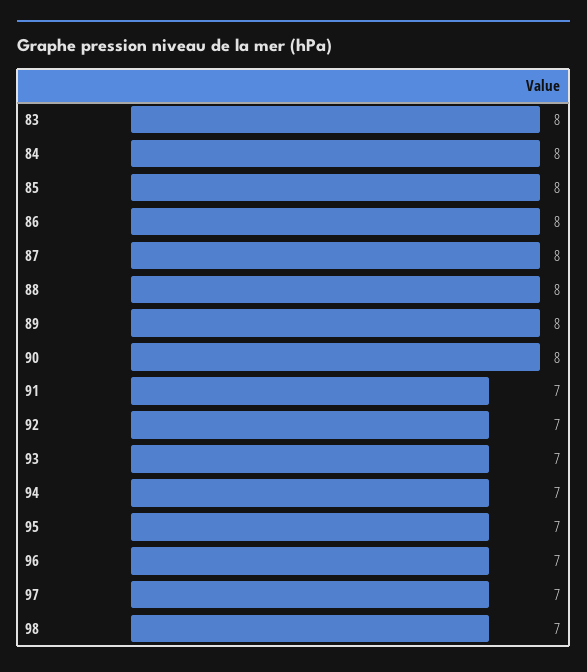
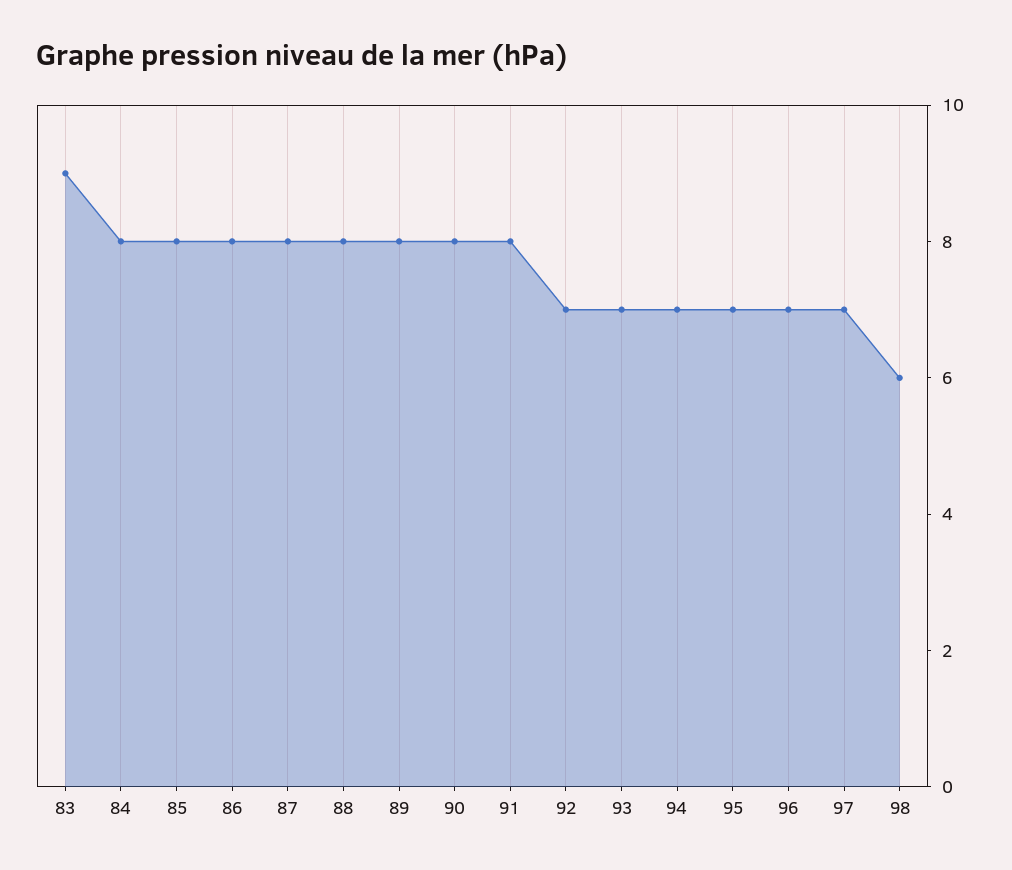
83: 8 -> 9
91: 7 -> 8
98: 7 -> 6

